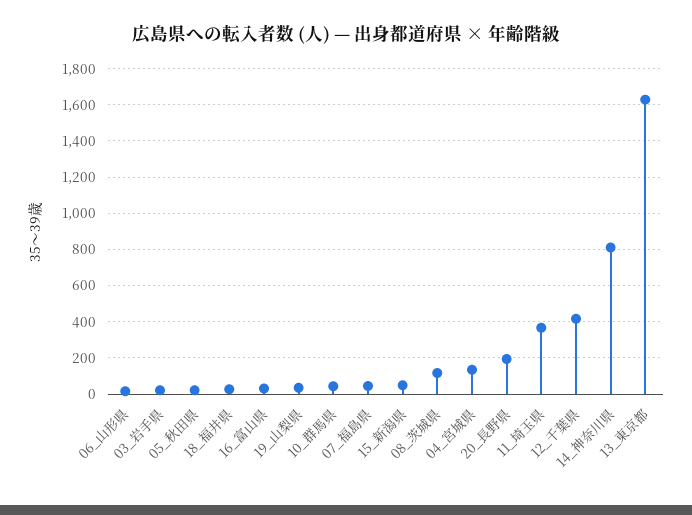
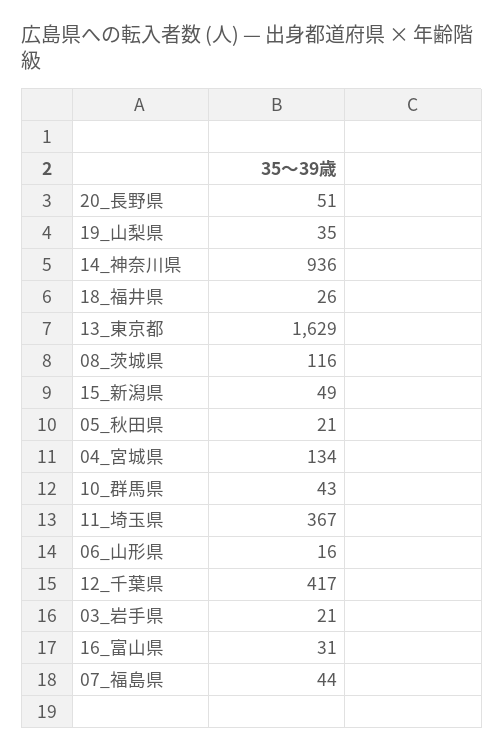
20_長野県: 200 -> 51
14_神奈川県: 800 -> 936

